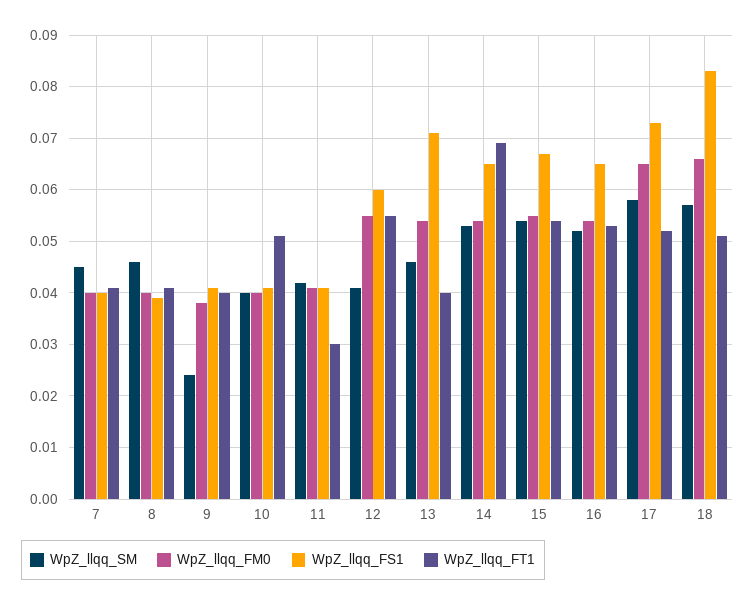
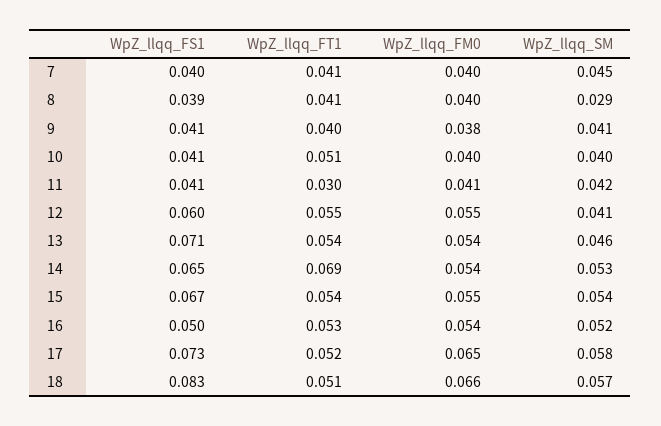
WpZ_llqq_SM, 8: 0.045 -> 0.029
WpZ_llqq_SM, 9: 0.025 -> 0.041
WpZ_llqq_FT1, 13: 0.04 -> 0.054
WpZ_llqq_FS1, 16: 0.065 -> 0.05

